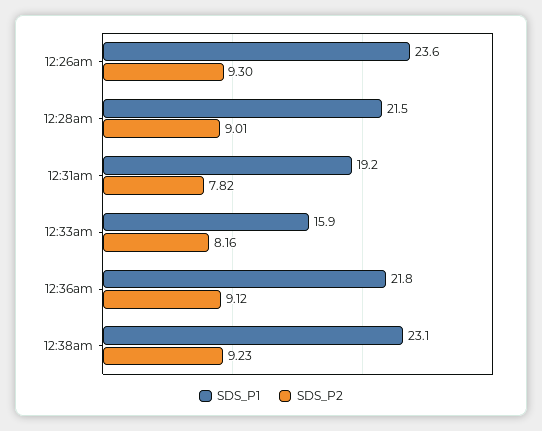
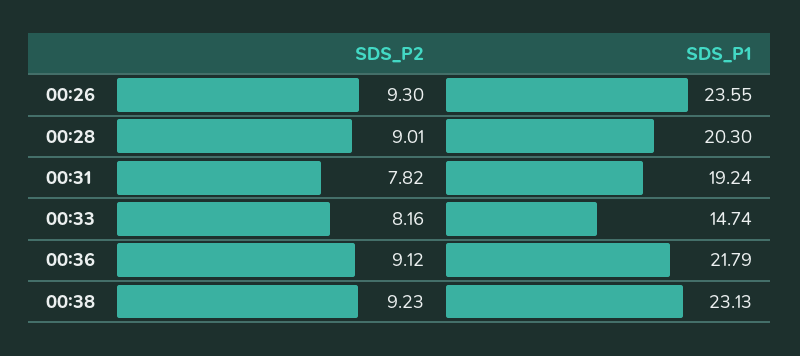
SDS_P1, 12:28am: 21.5 -> 20.3
SDS_P1, 12:33am: 15.9 -> 14.74

